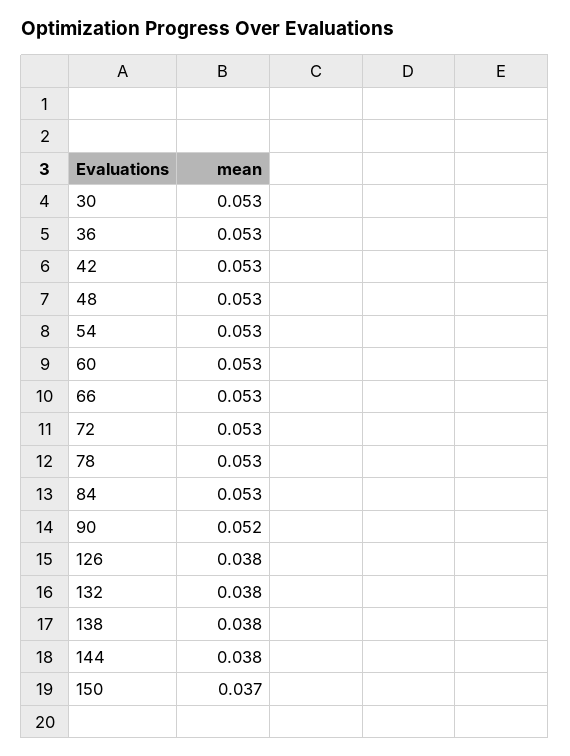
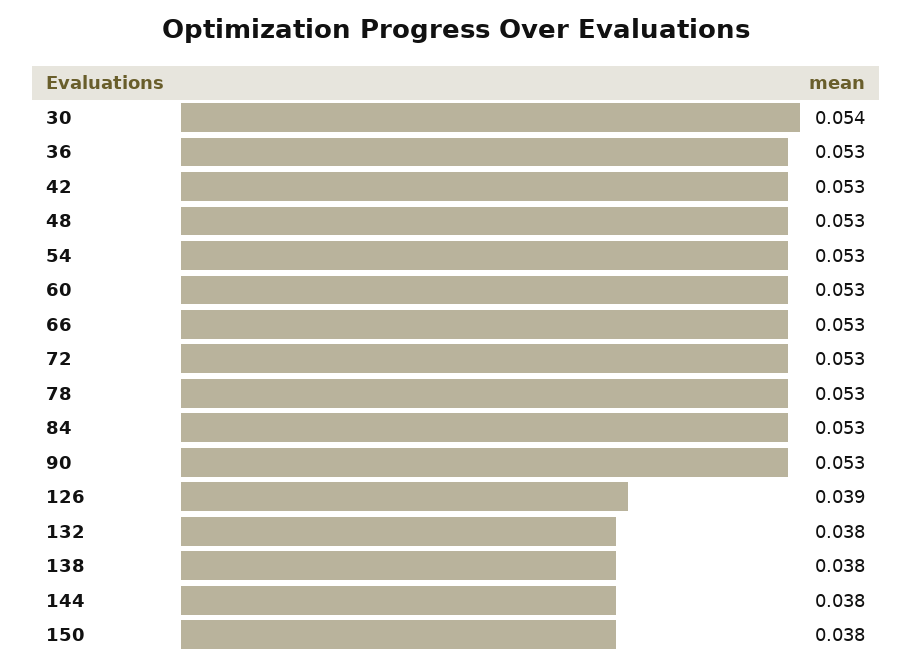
30: 0.053 -> 0.054
90: 0.052 -> 0.053
126: 0.038 -> 0.039
150: 0.037 -> 0.038

